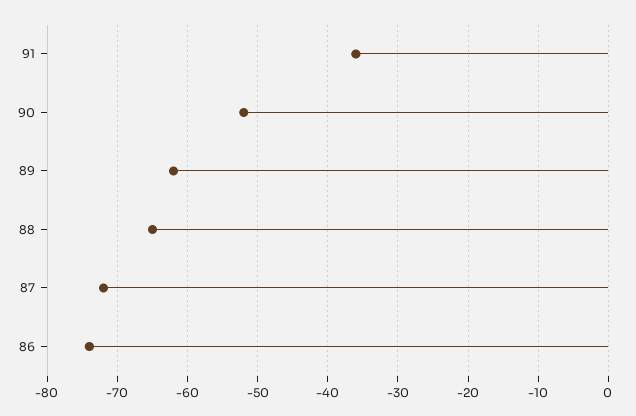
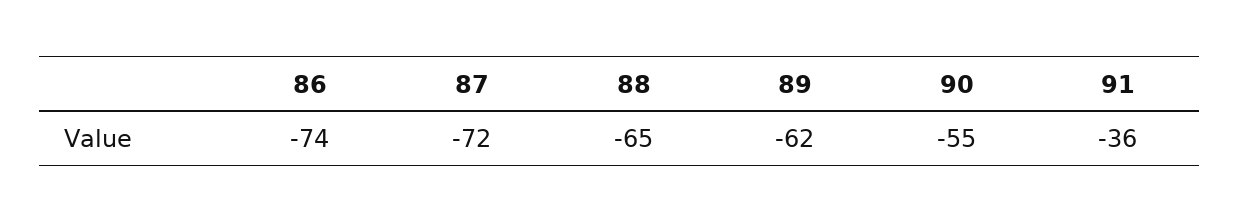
90: -52 -> -55

